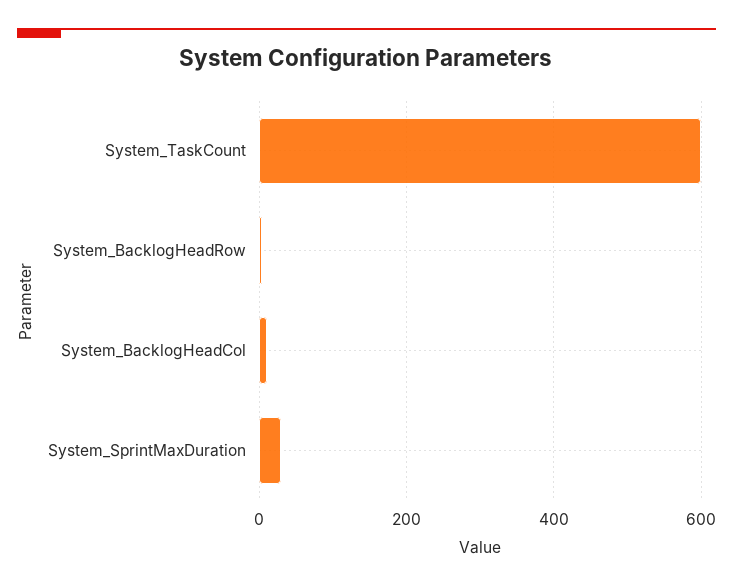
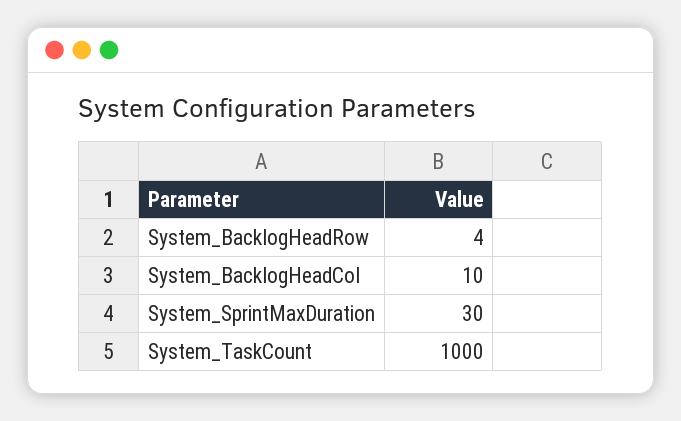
System_TaskCount: 600 -> 1000

